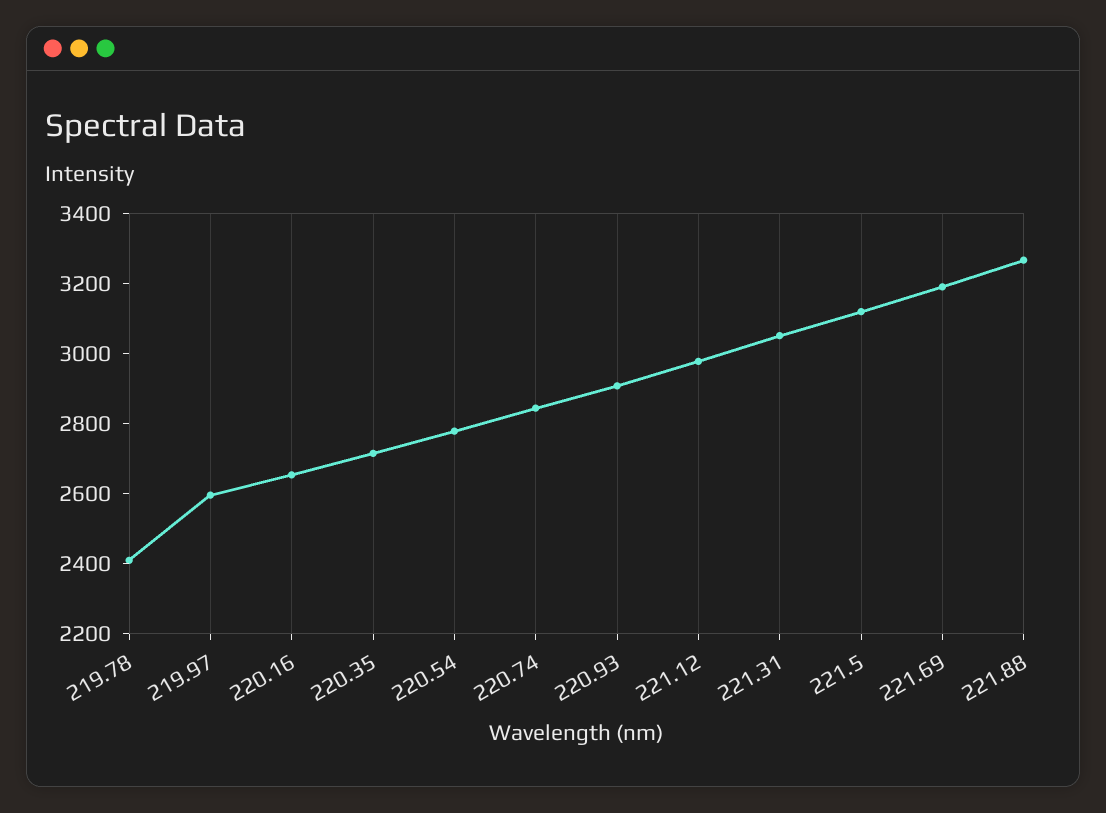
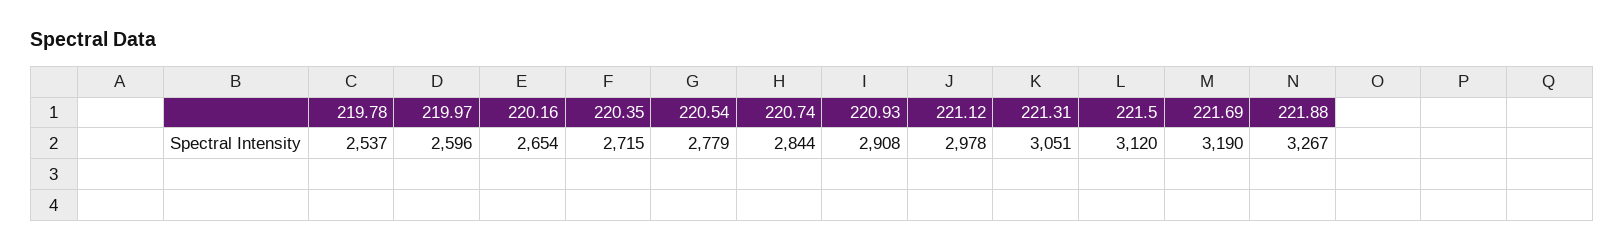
219.78: 2400 -> 2537

